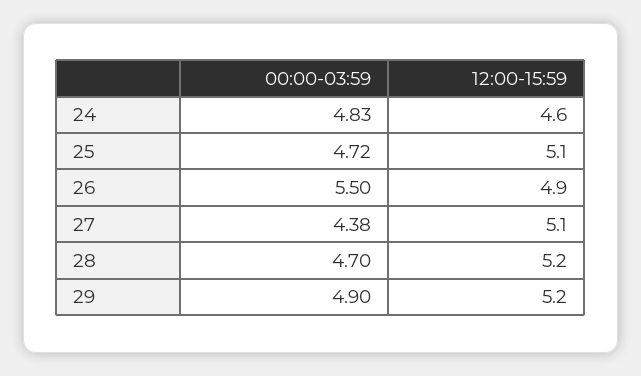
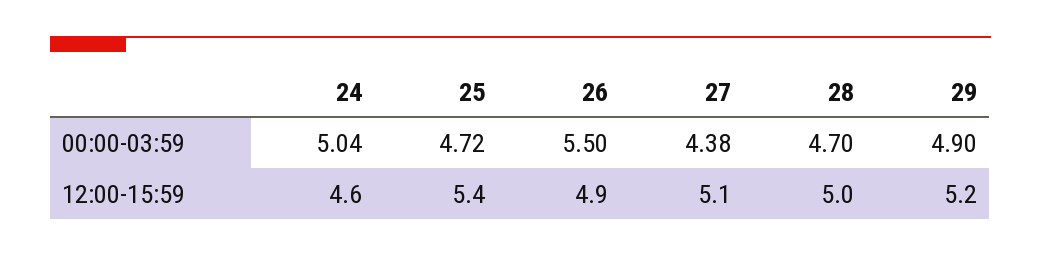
00:00-03:59, 24: 4.83 -> 5.04
12:00-15:59, 25: 5.1 -> 5.4
12:00-15:59, 28: 5.2 -> 5

